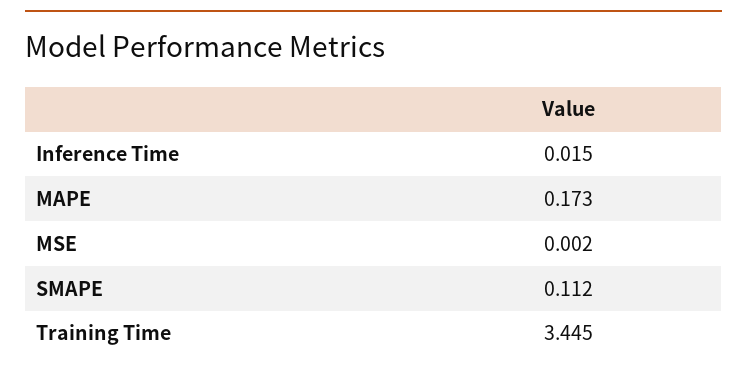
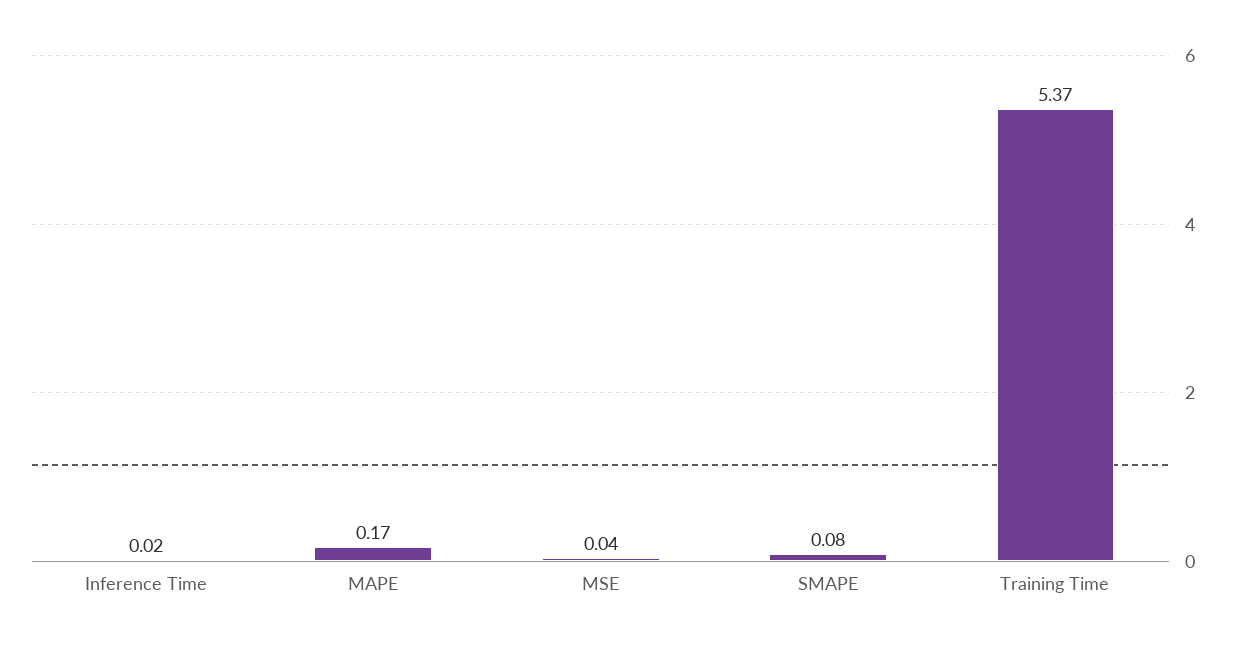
MSE: 0.002 -> 0.04
SMAPE: 0.112 -> 0.08
Training Time: 3.445 -> 5.37

